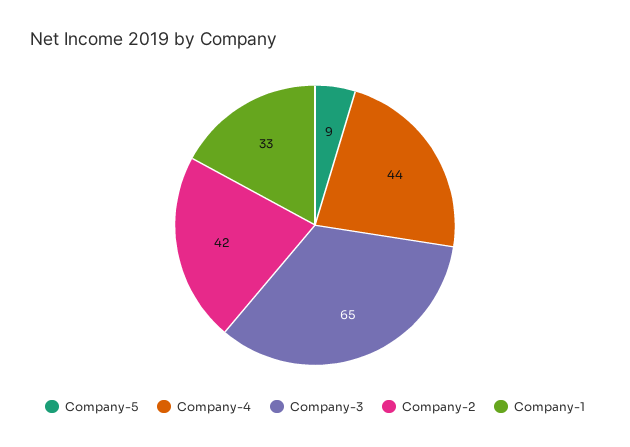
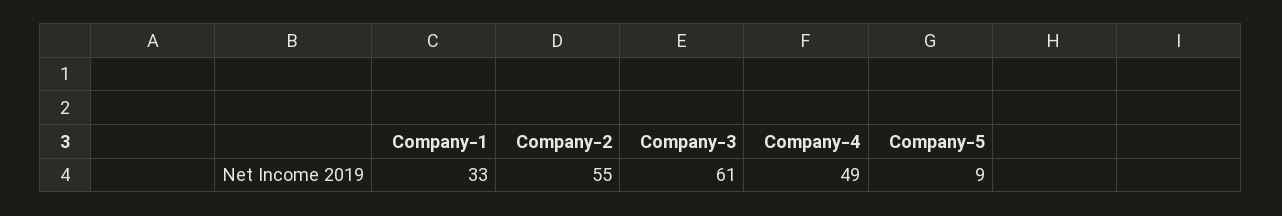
Company-4: 44 -> 49
Company-3: 65 -> 61
Company-2: 42 -> 55

